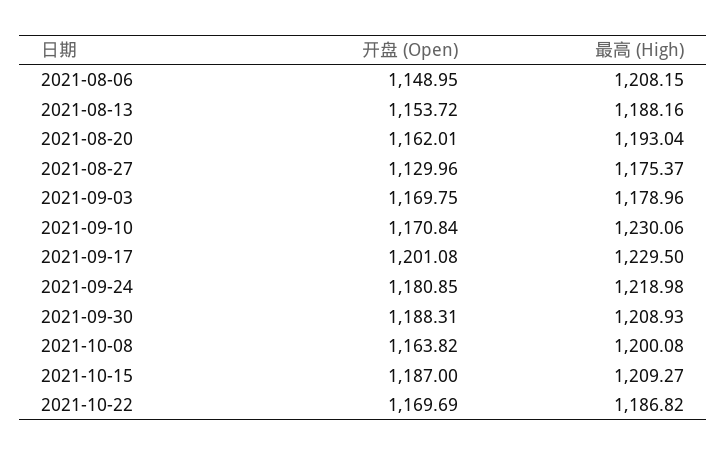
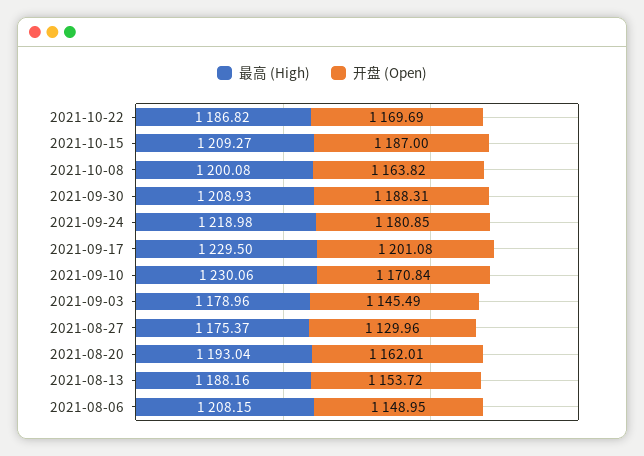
开盘 (Open), 2021-09-03: 1169.75 -> 1145.49

